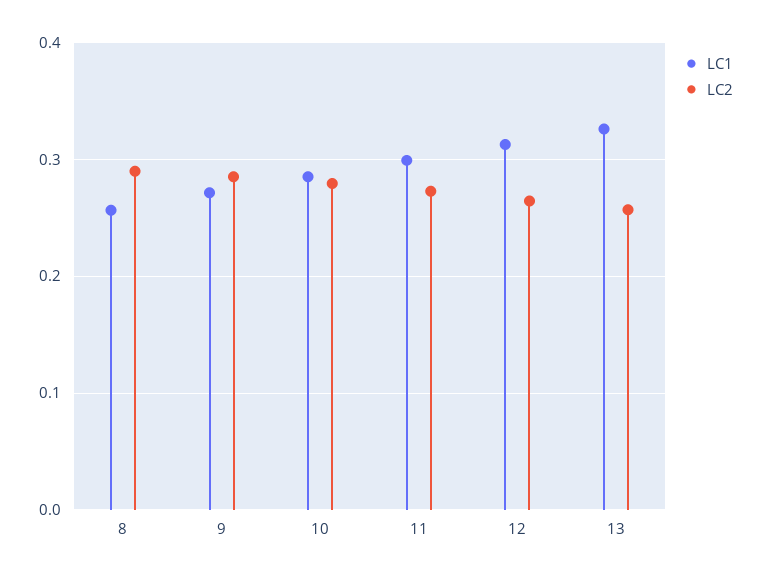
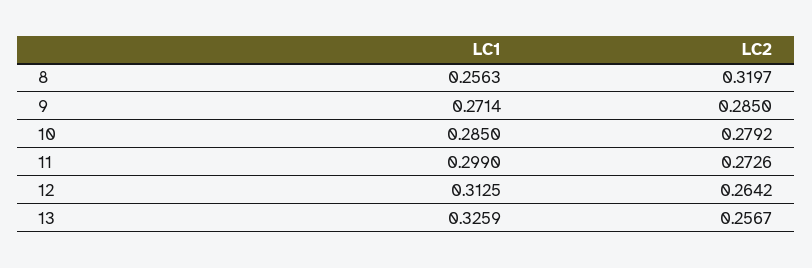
LC2, 8: 0.29 -> 0.3197

